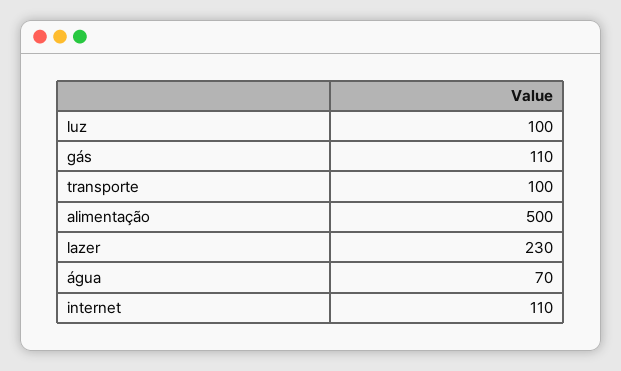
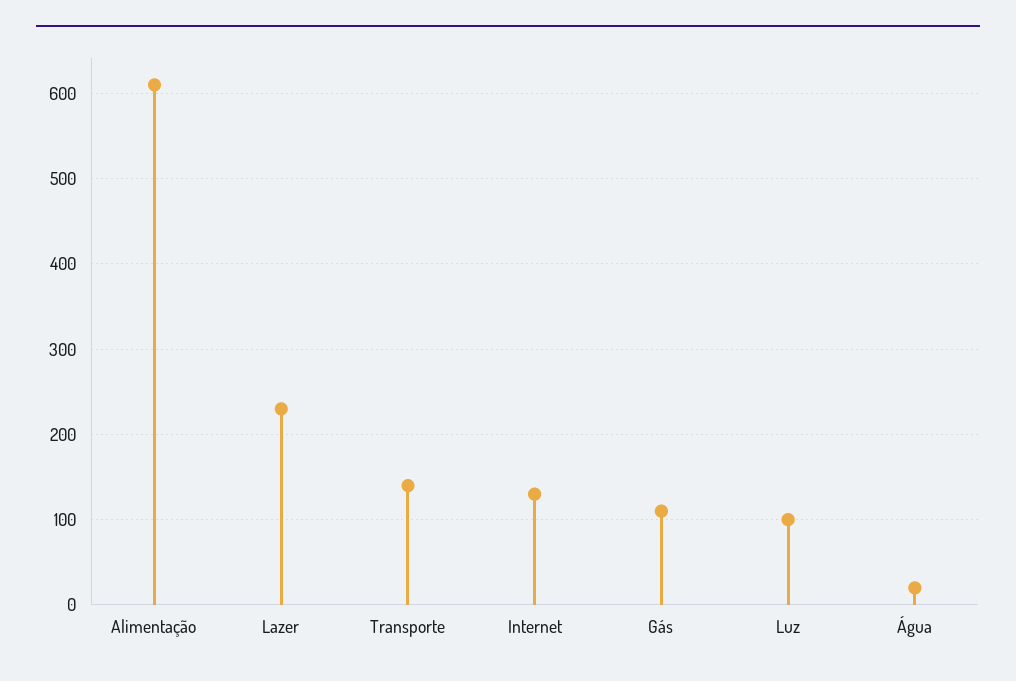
transporte: 100 -> 140
alimentação: 500 -> 610
água: 70 -> 20
internet: 110 -> 130

